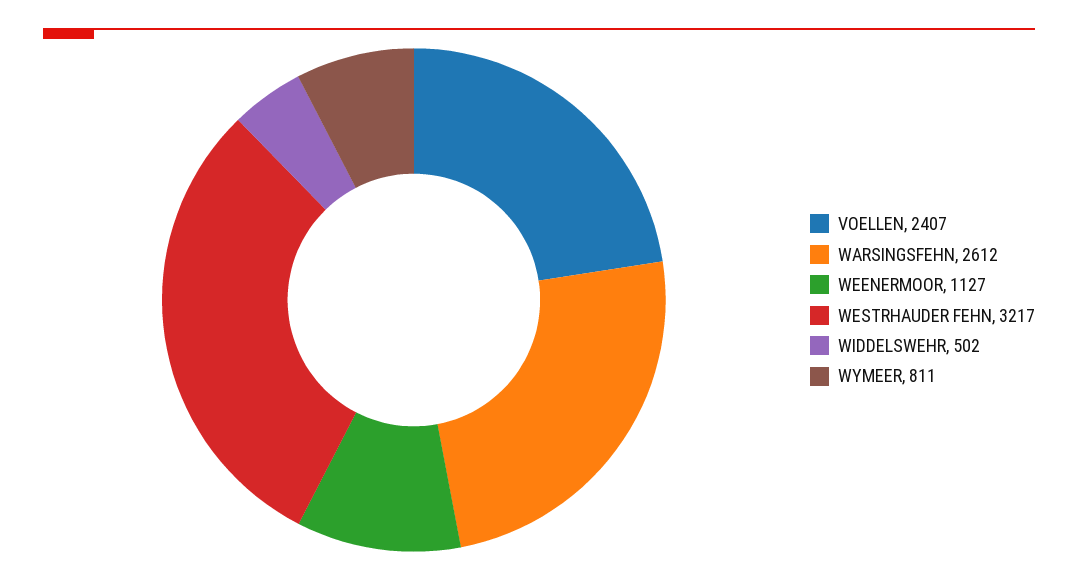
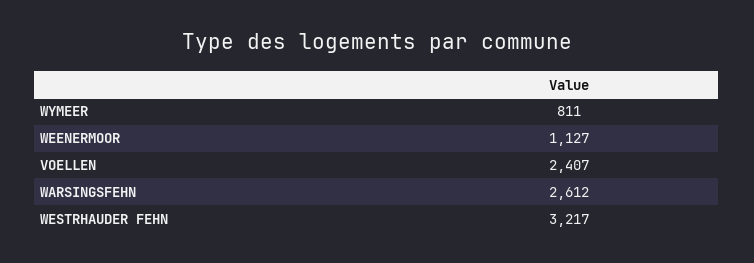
WIDDELSWEHR: 502 -> none

